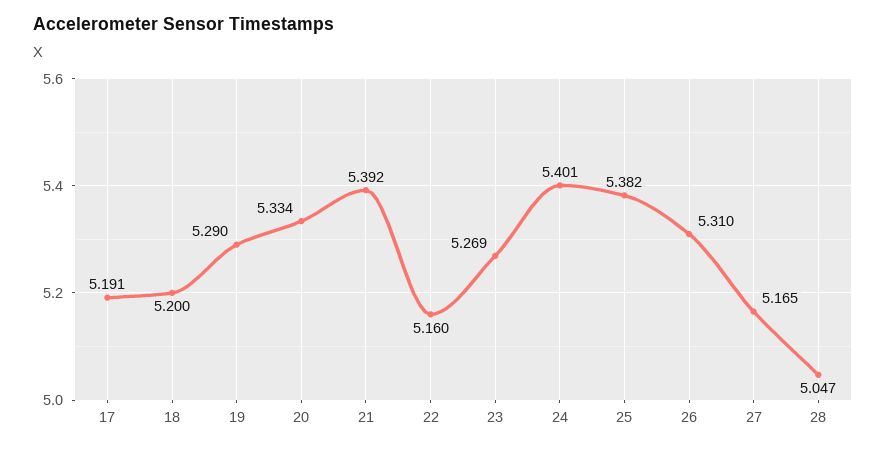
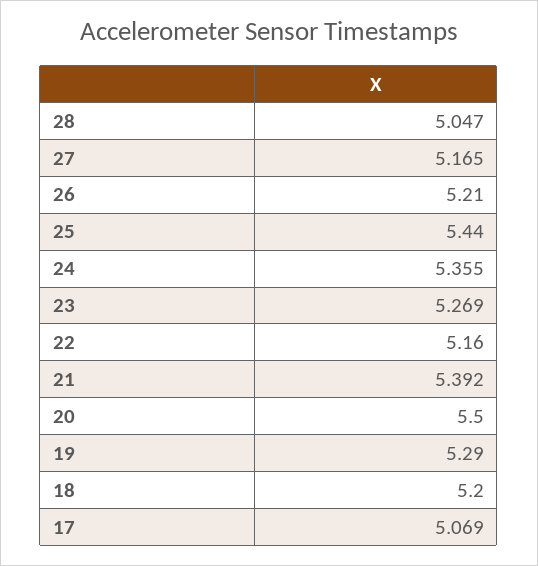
17: 5.191 -> 5.069
20: 5.334 -> 5.5
24: 5.401 -> 5.355
25: 5.382 -> 5.44
26: 5.31 -> 5.21

